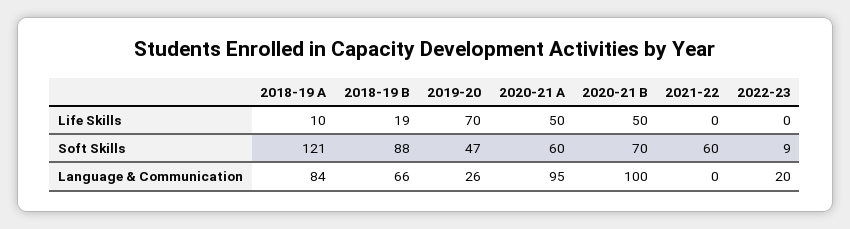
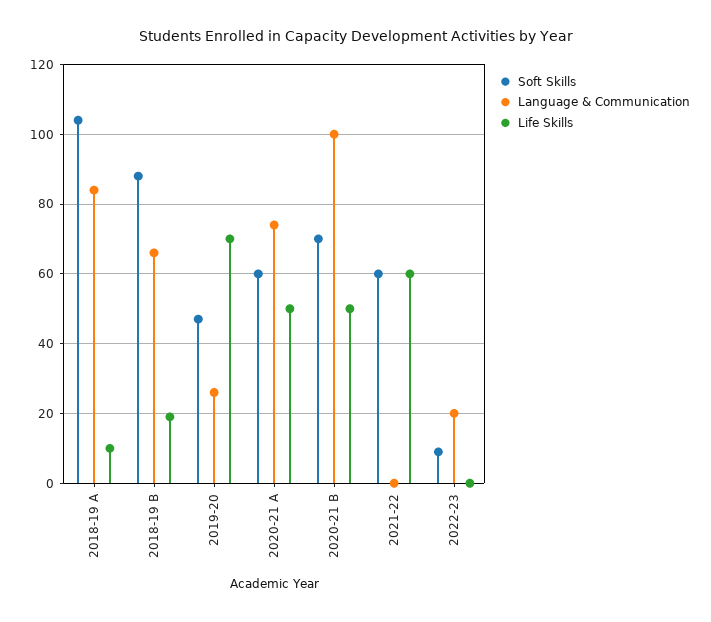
Life Skills, 2021-22: 0 -> 60
Soft Skills, 2018-19 A: 121 -> 105
Language & Communication, 2020-21 A: 95 -> 75

